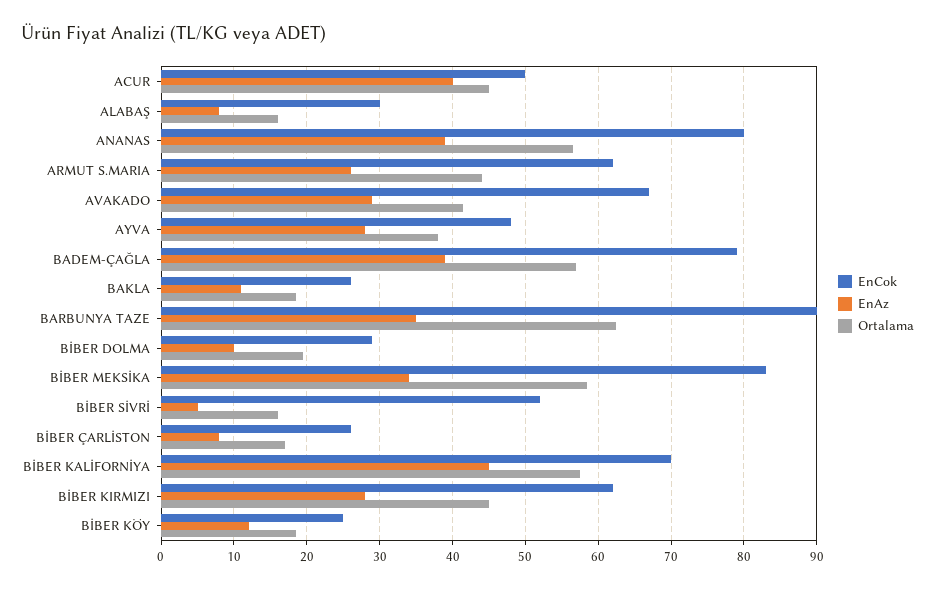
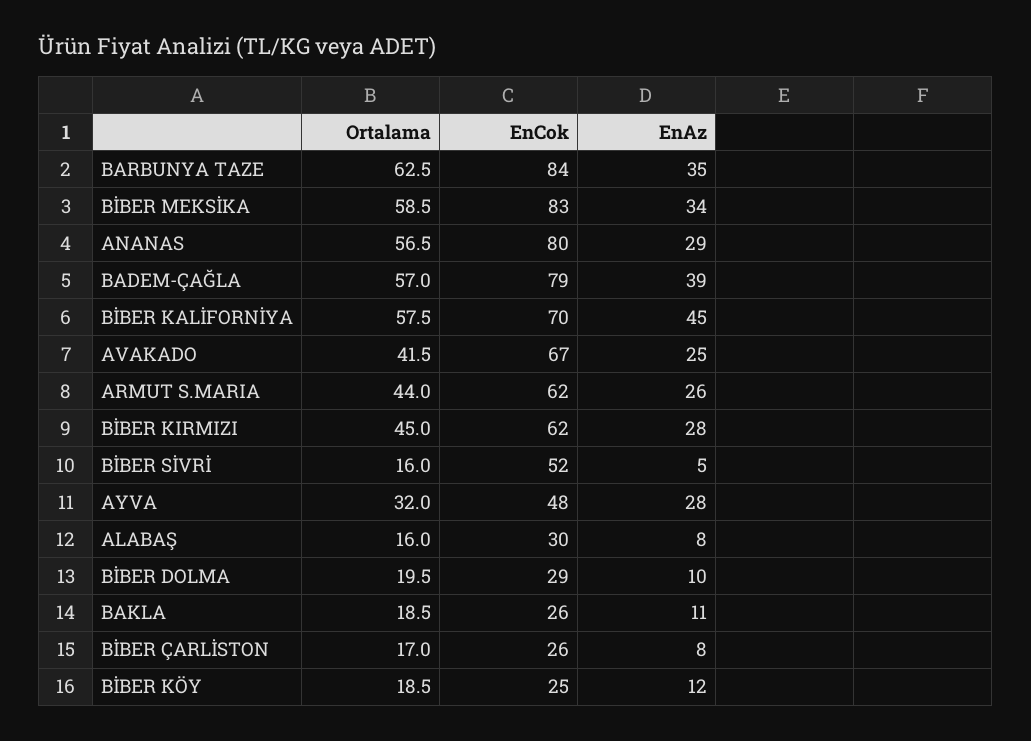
EnCok, ACUR: 50 -> none
EnAz, ACUR: 40 -> none
Ortalama, ACUR: 45 -> none
EnAz, ANANAS: 39 -> 29
EnAz, AVAKADO: 29 -> 25
Ortalama, AYVA: 38 -> 32
EnCok, BARBUNYA TAZE: 90 -> 84

